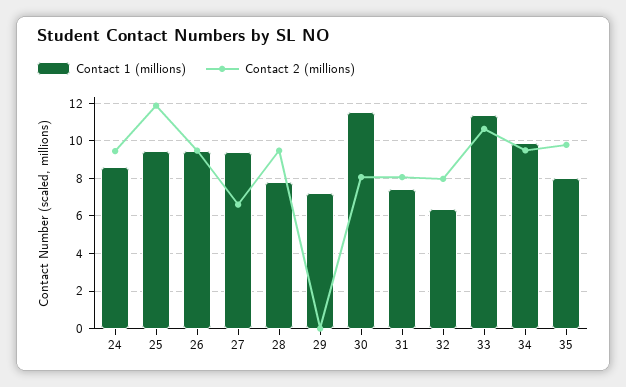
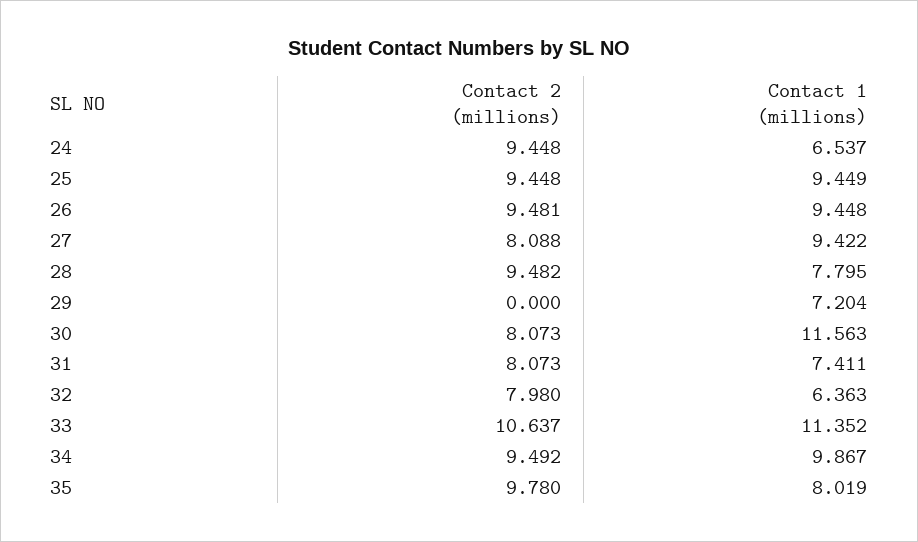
Contact 1 (millions), 24: 8.5 -> 6.537
Contact 2 (millions), 25: 12 -> 9.448
Contact 2 (millions), 27: 6.5 -> 8.088

